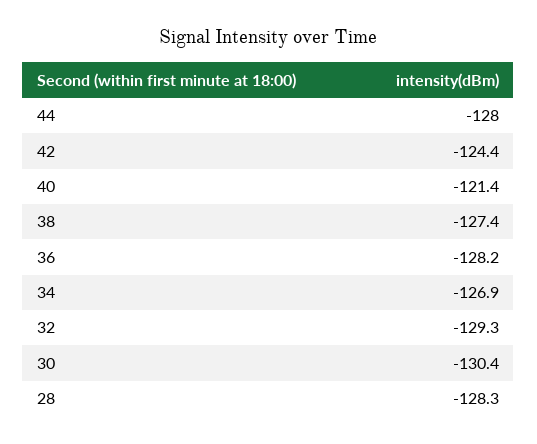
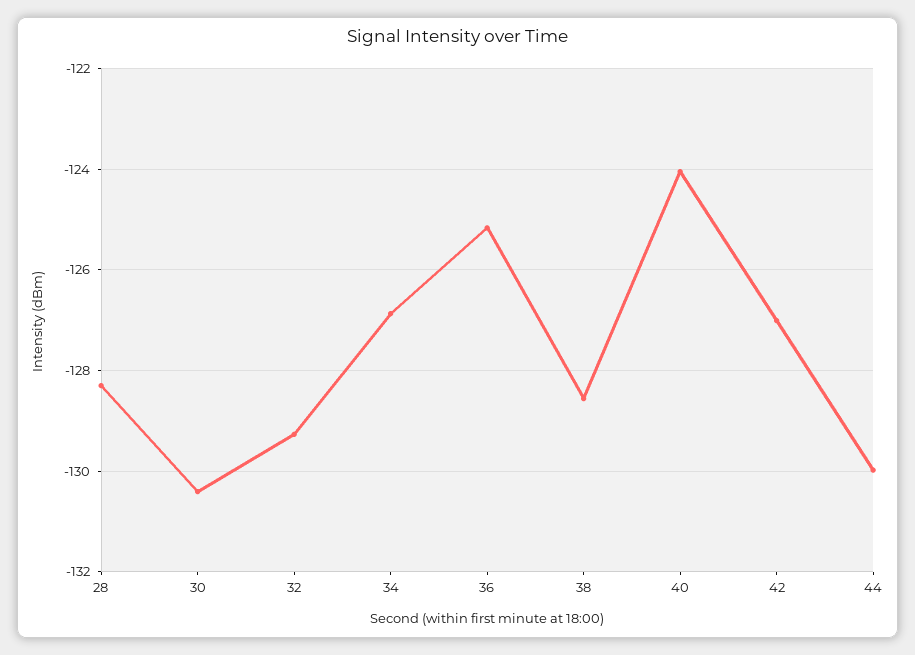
44: -128 -> -130
42: -124.4 -> -127
40: -121.4 -> -124
38: -127.4 -> -128.6
36: -128.2 -> -125.2

